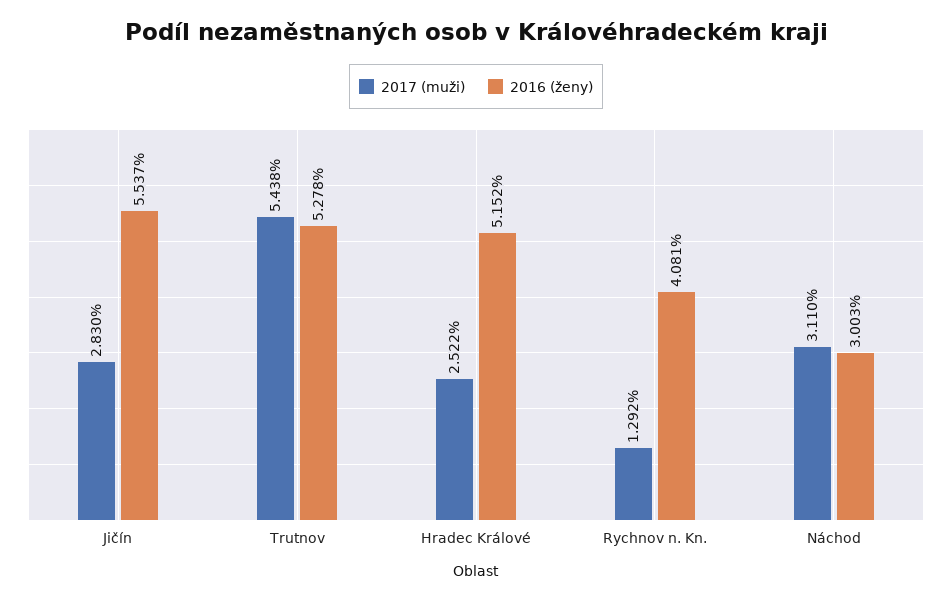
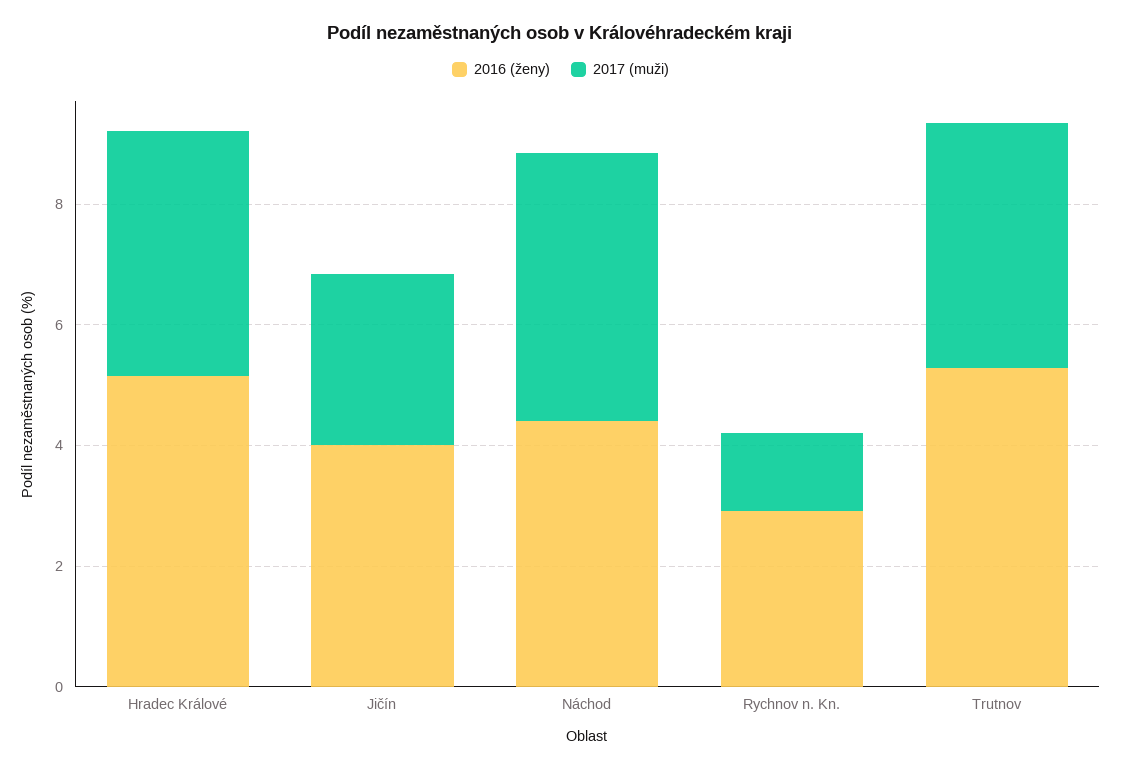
2016 (ženy), Jičín: 5.537 -> 4
2017 (muži), Trutnov: 5.438 -> 4
2017 (muži), Hradec Králové: 2.522 -> 4
2016 (ženy), Rychnov n. Kn.: 4.081 -> 3
2017 (muži), Náchod: 3.11 -> 4.5
2016 (ženy), Náchod: 3.003 -> 4.5

